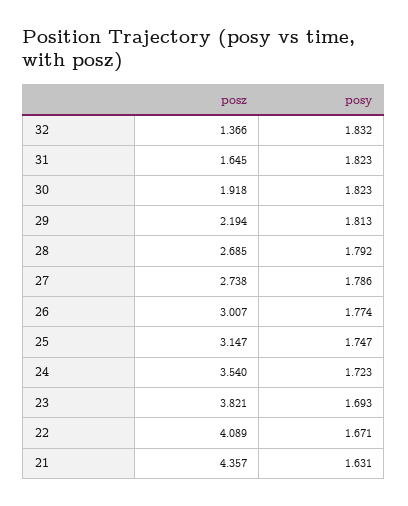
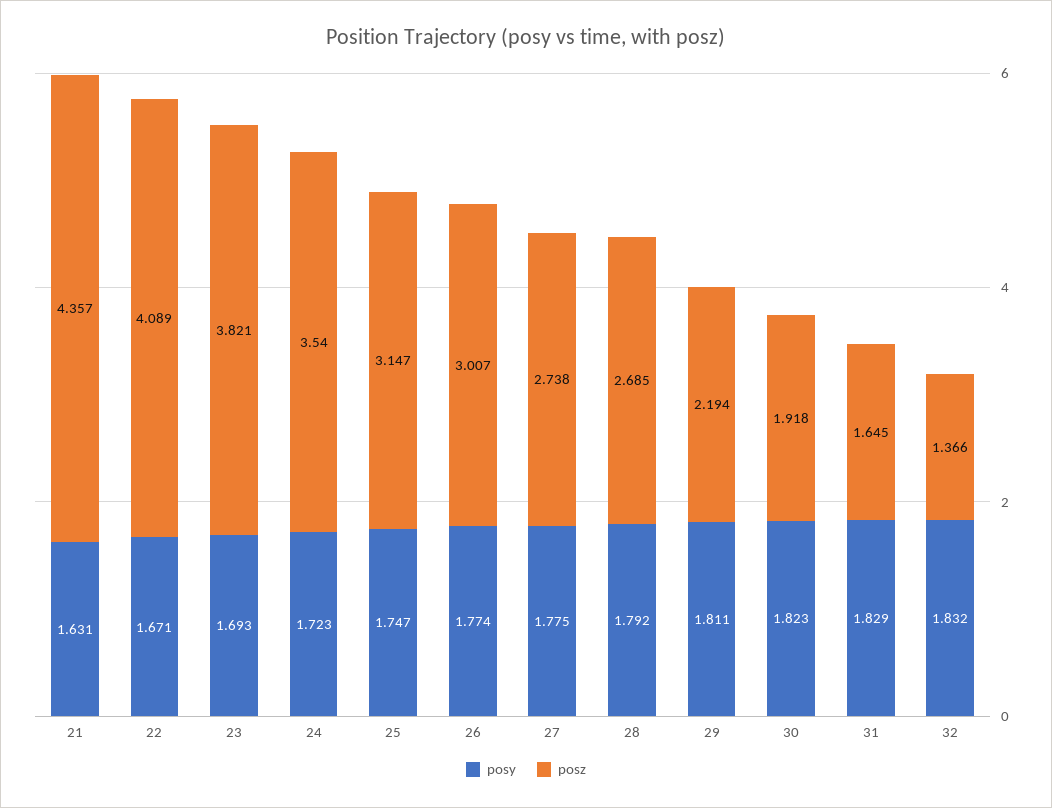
posy, 31: 1.823 -> 1.829
posy, 29: 1.813 -> 1.811
posy, 27: 1.786 -> 1.775

